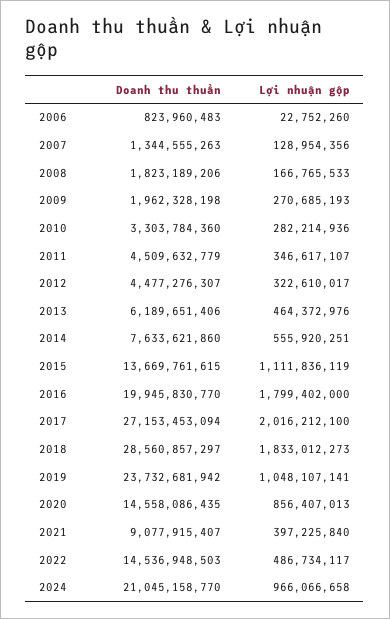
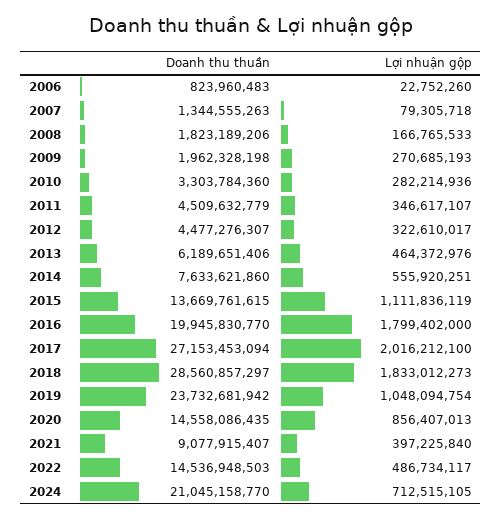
Lợi nhuận gộp, 2007: 128954356 -> 79305718
Lợi nhuận gộp, 2019: 1048107141 -> 1048094754
Lợi nhuận gộp, 2024: 966066658 -> 712515105

